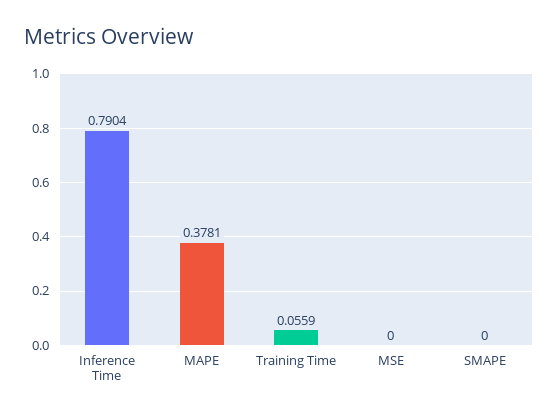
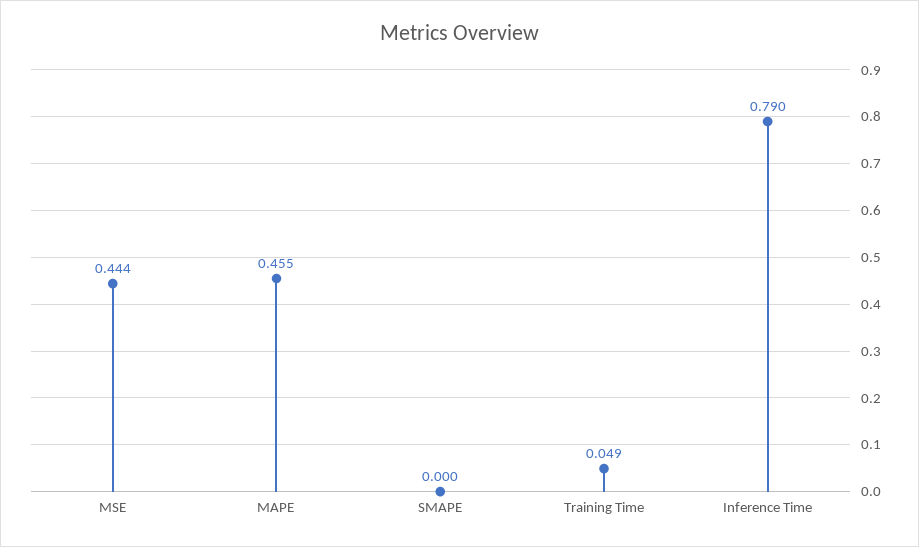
MAPE: 0.3781 -> 0.455
Training Time: 0.0559 -> 0.049
MSE: 0 -> 0.444

